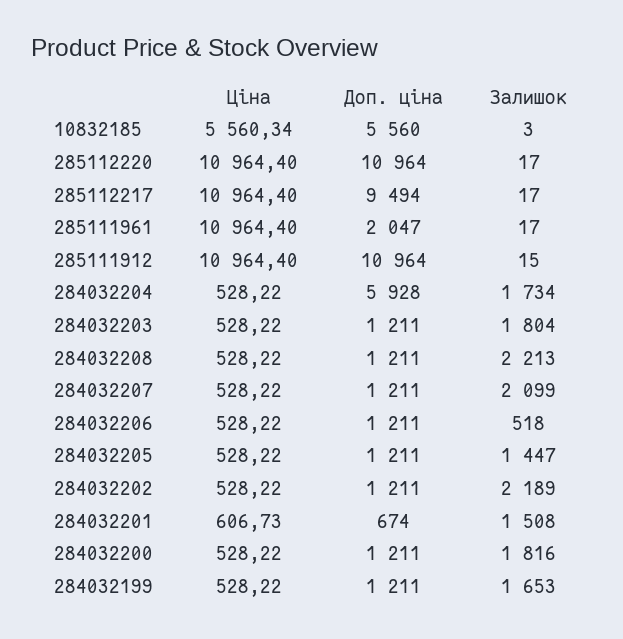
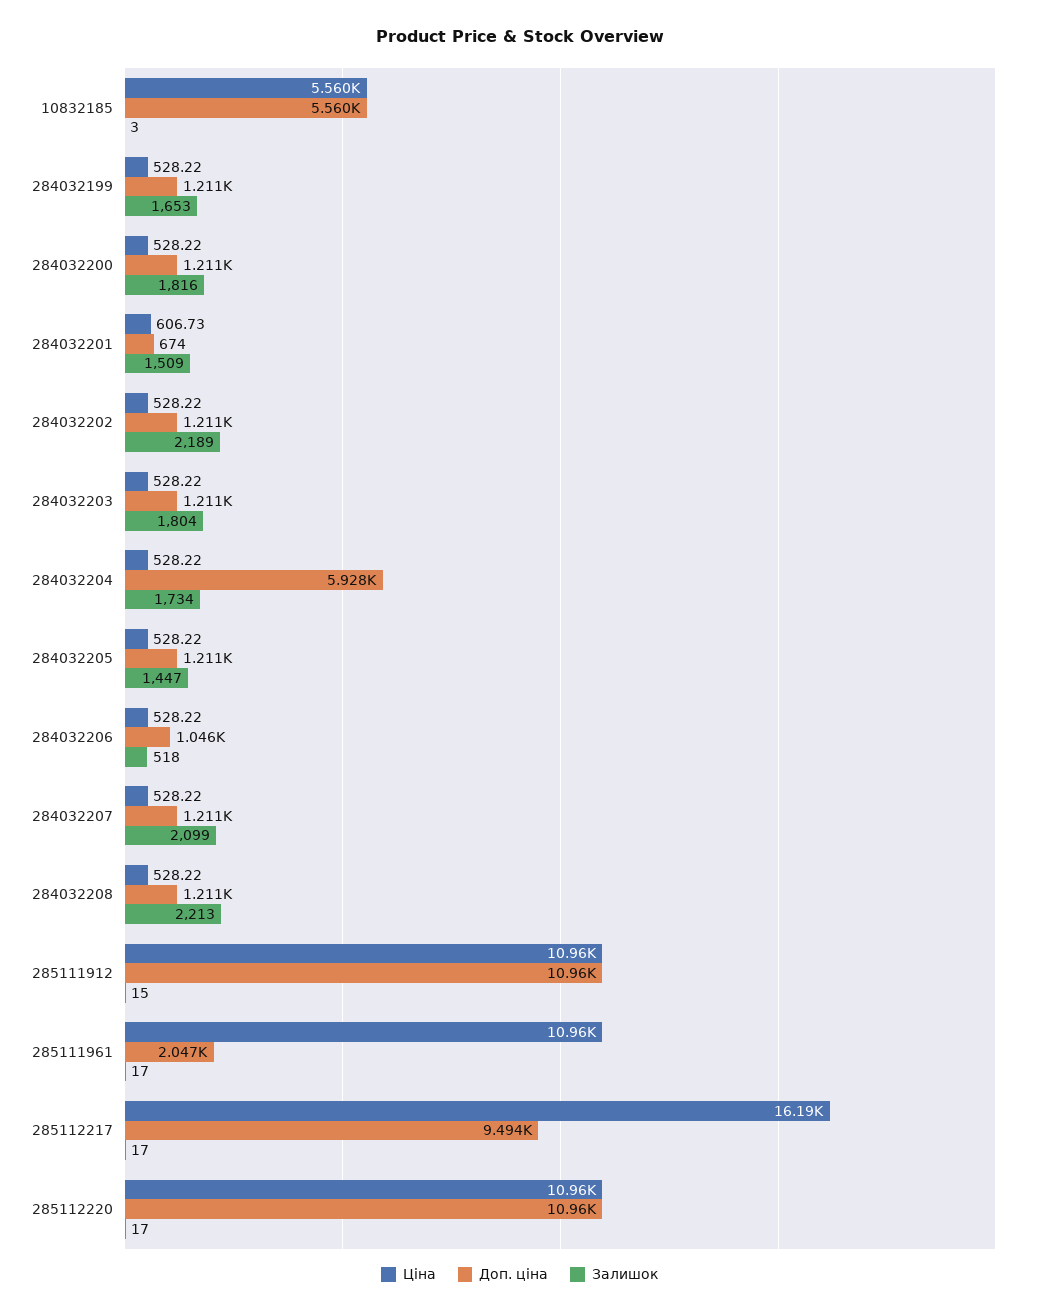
Ціна, 285112217: 10964.4 -> 16190
Доп. ціна, 284032206: 1211 -> 1046
Залишок, 284032201: 1508 -> 1509

